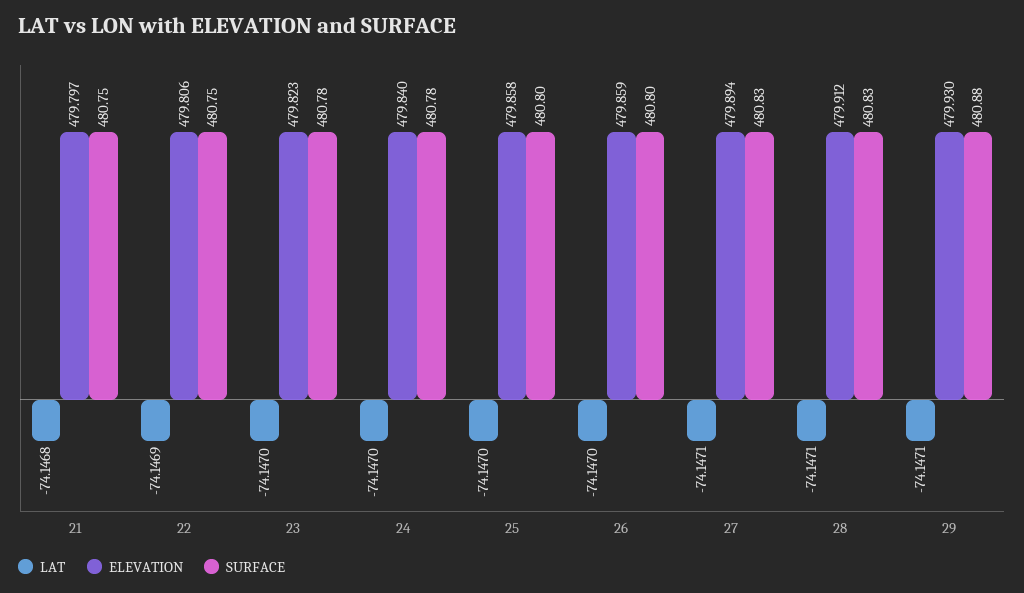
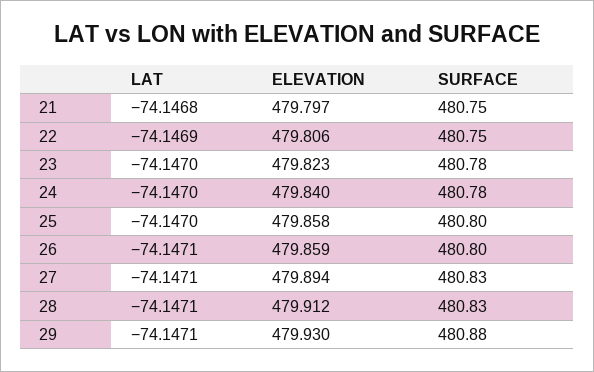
LAT, 26: -74.147 -> -74.1471

